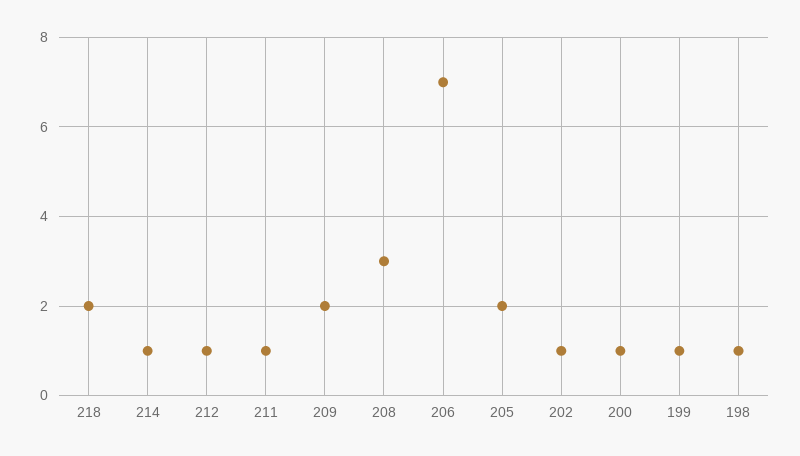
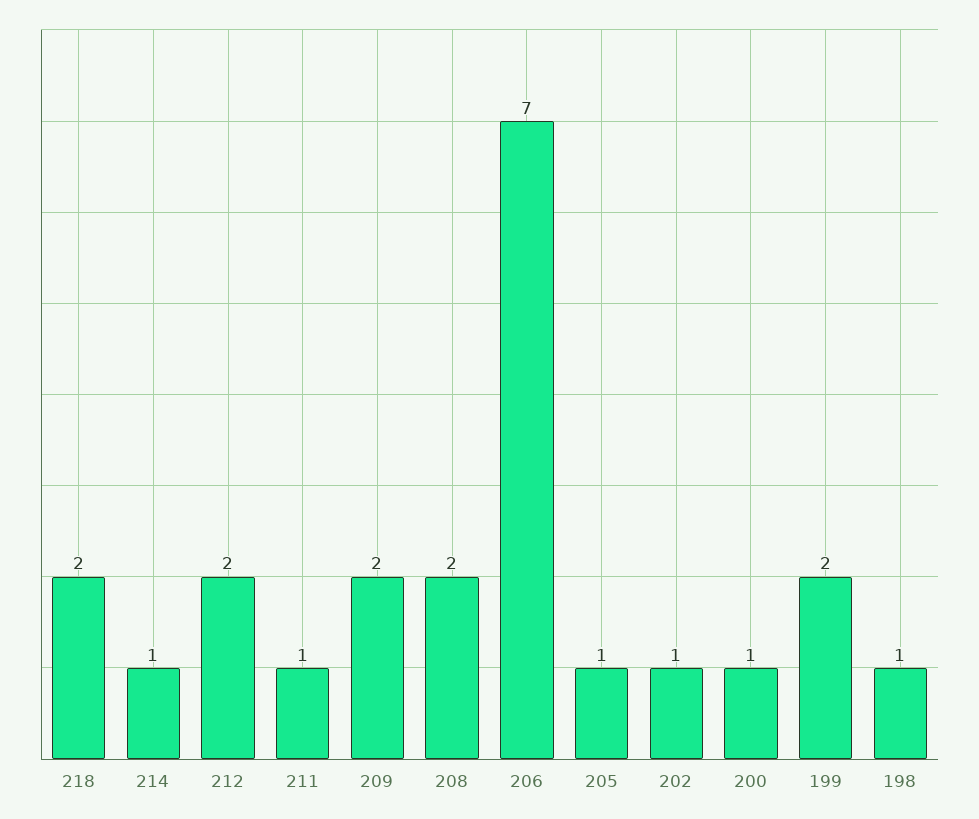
212: 1 -> 2
208: 3 -> 2
205: 2 -> 1
199: 1 -> 2

